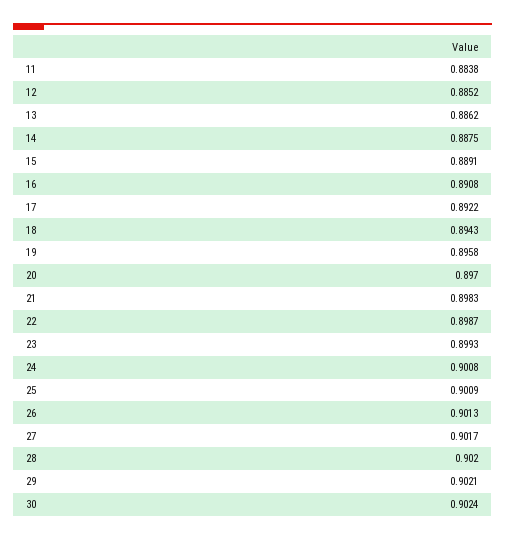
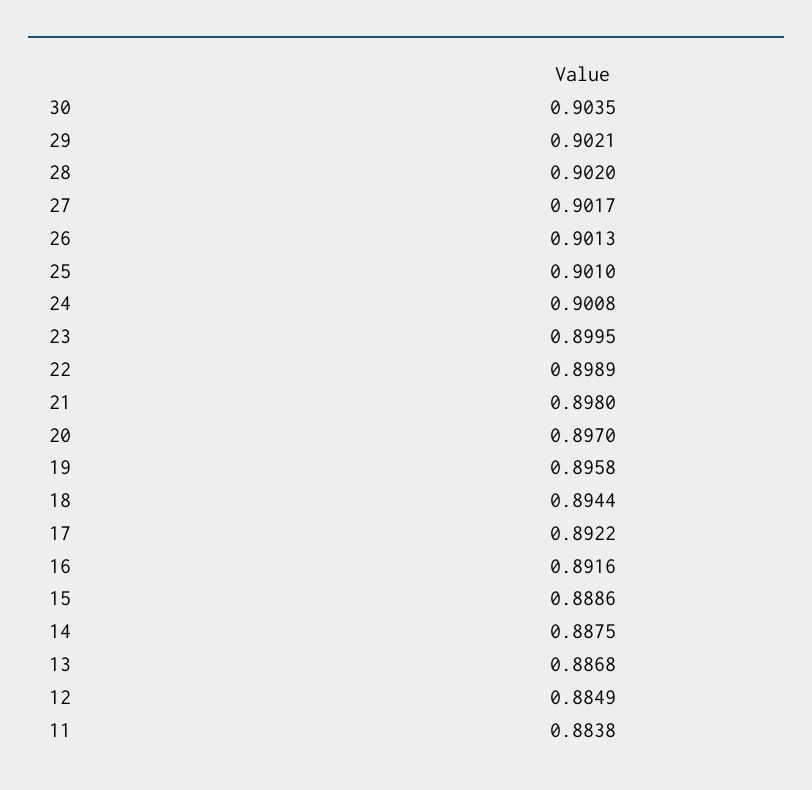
12: 0.8852 -> 0.8849
13: 0.8862 -> 0.8868
15: 0.8891 -> 0.8886
16: 0.8908 -> 0.8916
18: 0.8943 -> 0.8944
21: 0.8983 -> 0.898
22: 0.8987 -> 0.8989
23: 0.8993 -> 0.8995
25: 0.9009 -> 0.901
30: 0.9024 -> 0.9035

